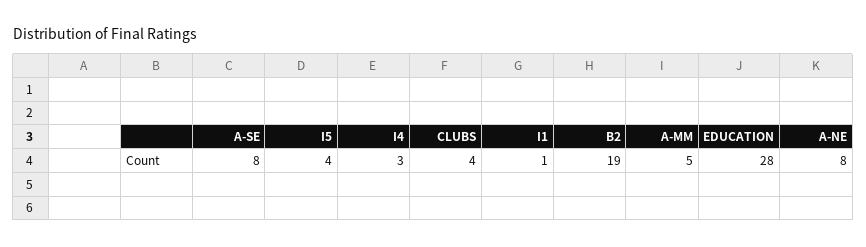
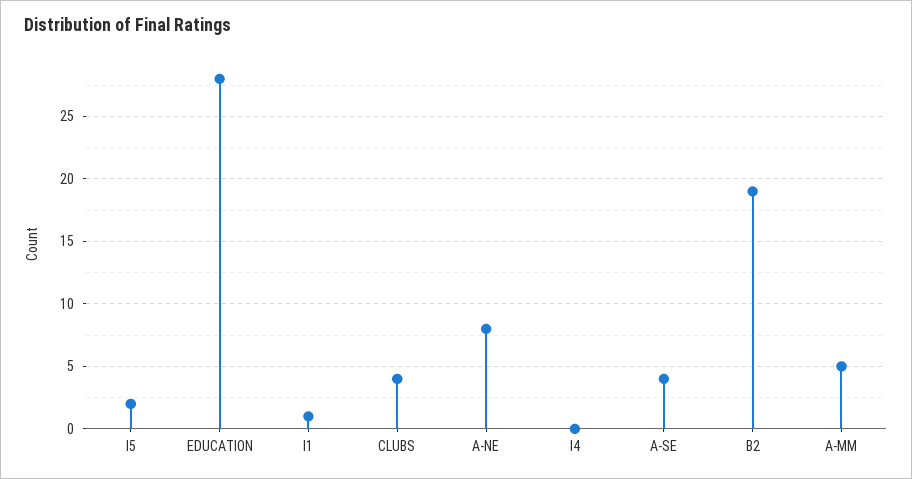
A-SE: 8 -> 4
I5: 4 -> 2
I4: 3 -> 0

